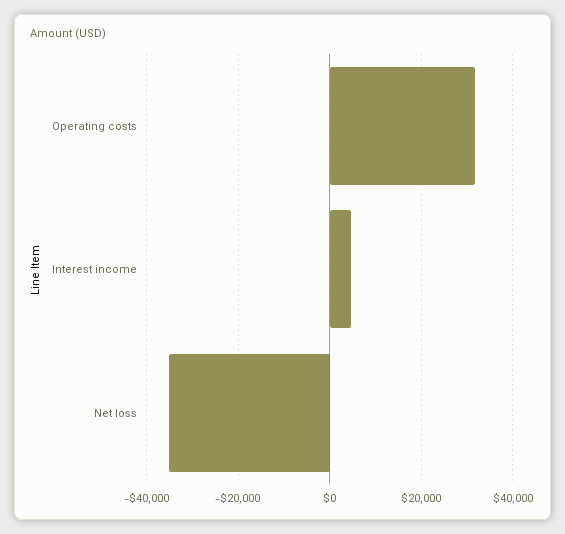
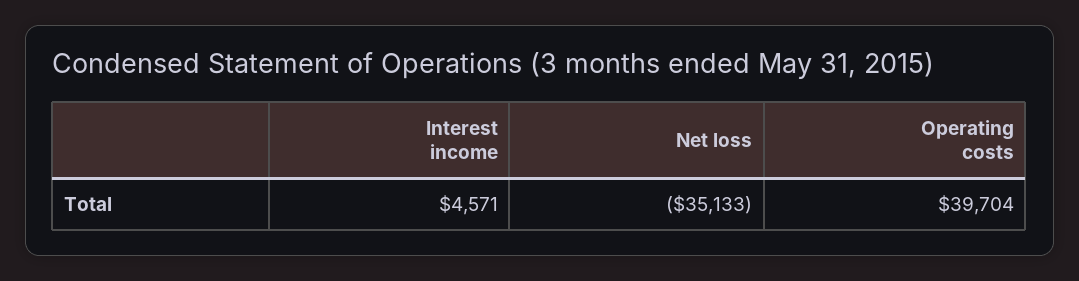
Operating costs: 32000 -> 39704

